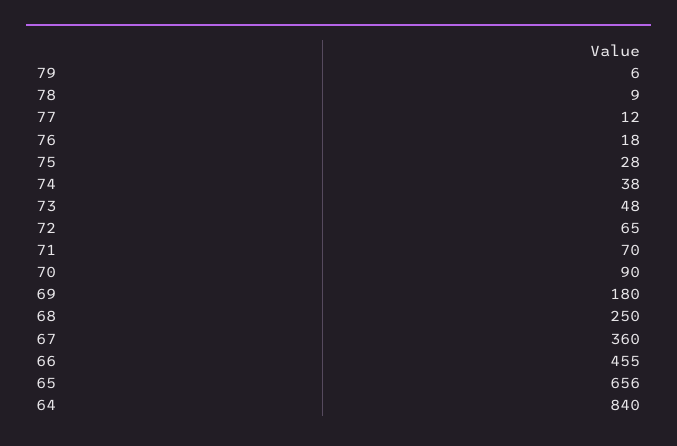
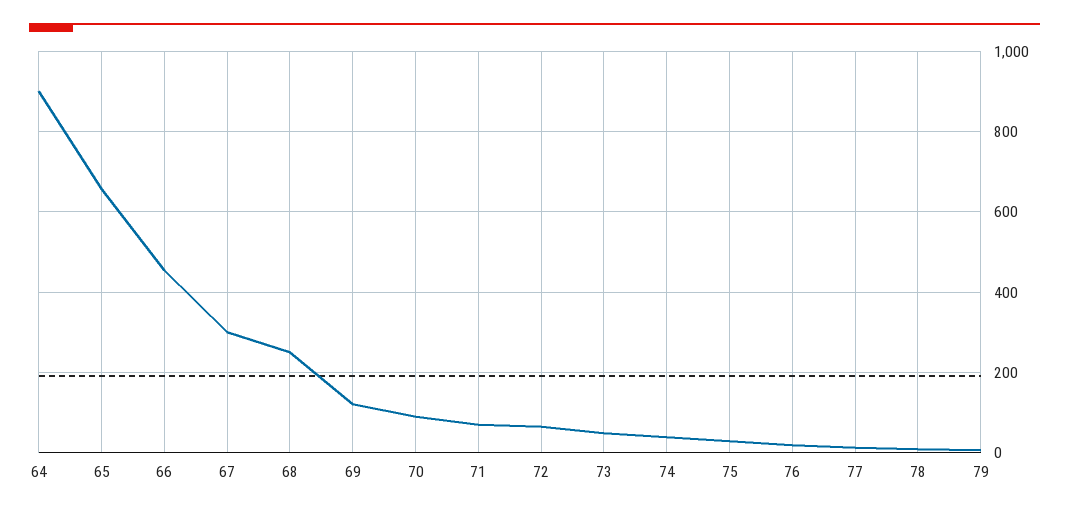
69: 180 -> 120
67: 360 -> 300
64: 840 -> 900

